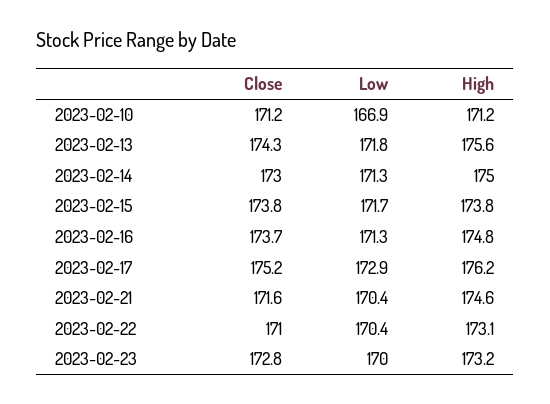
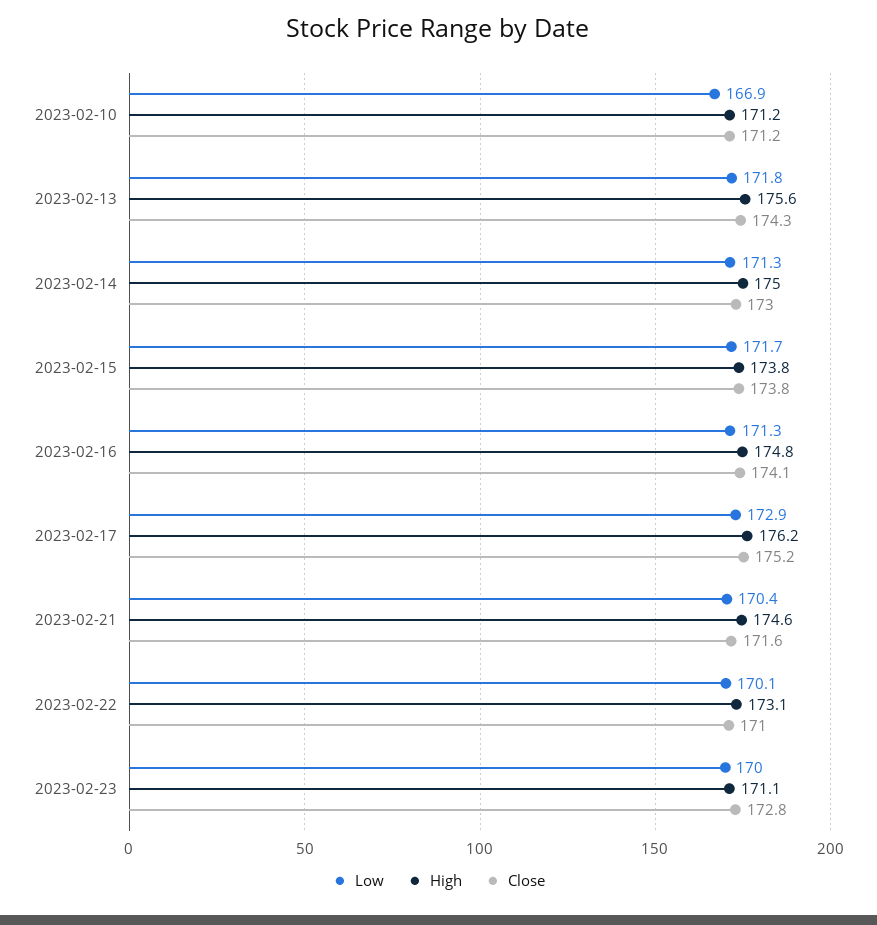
Close, 2023-02-16: 173.7 -> 174.1
Low, 2023-02-22: 170.4 -> 170.1
High, 2023-02-23: 173.2 -> 171.1

